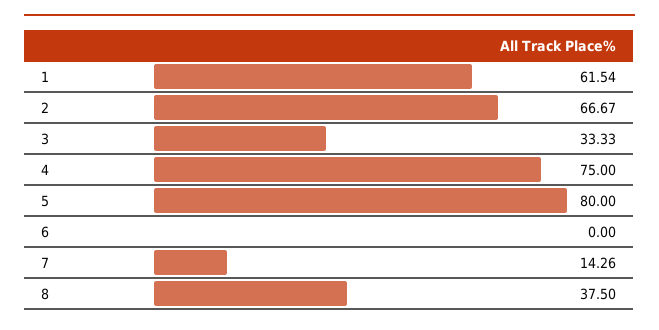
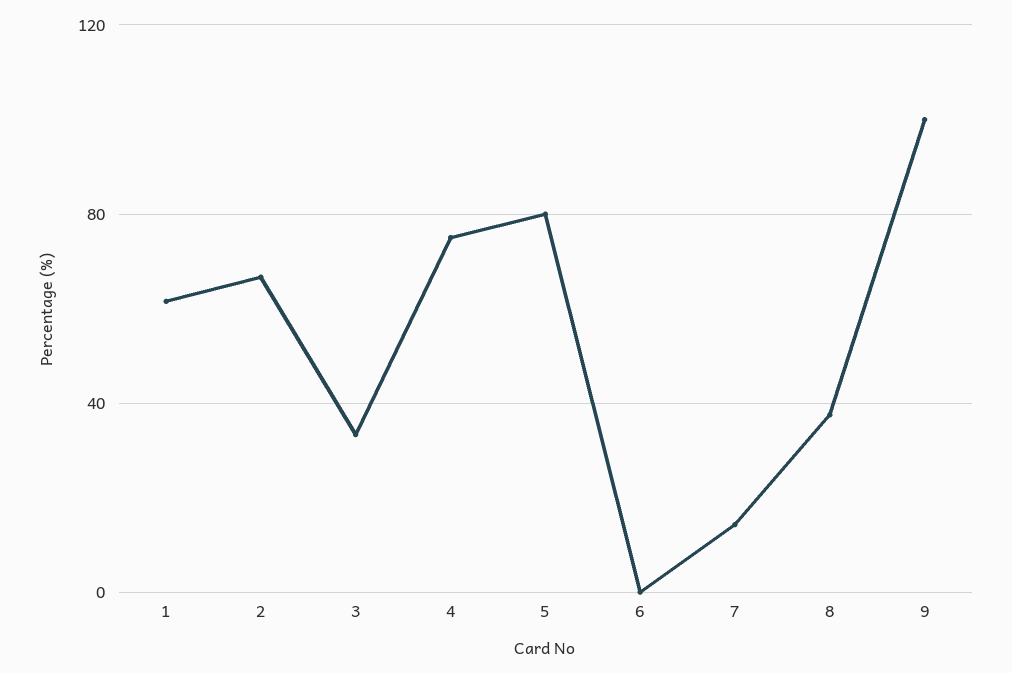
9: none -> 100

